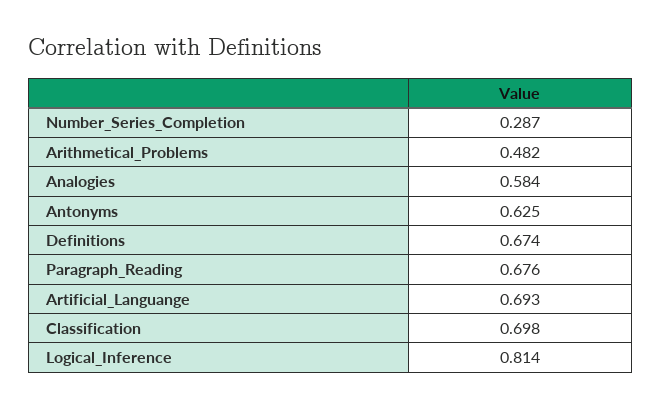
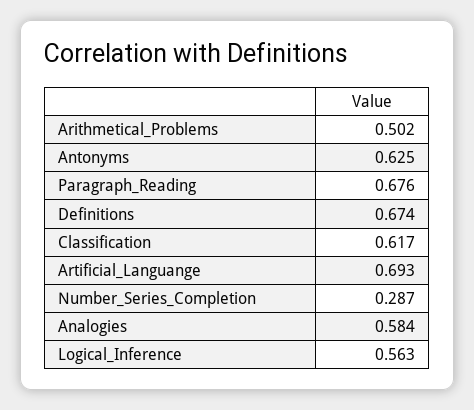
Arithmetical_Problems: 0.482 -> 0.502
Classification: 0.698 -> 0.617
Logical_Inference: 0.814 -> 0.563

